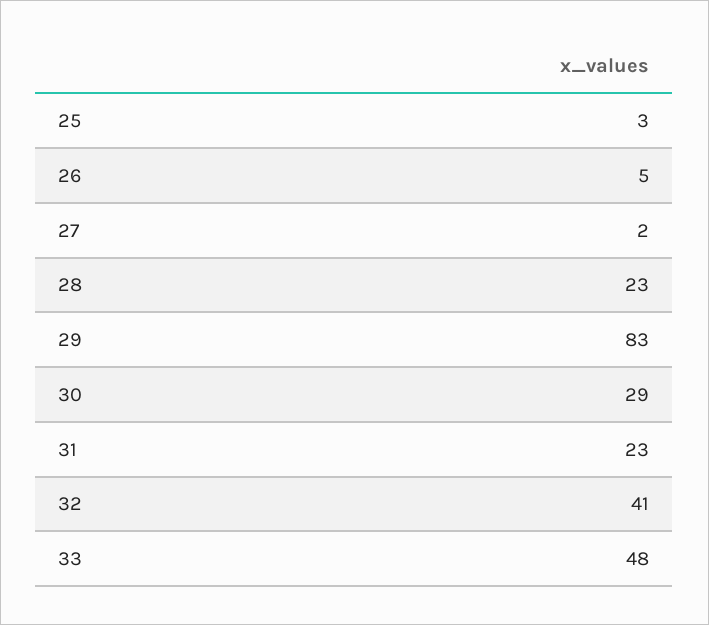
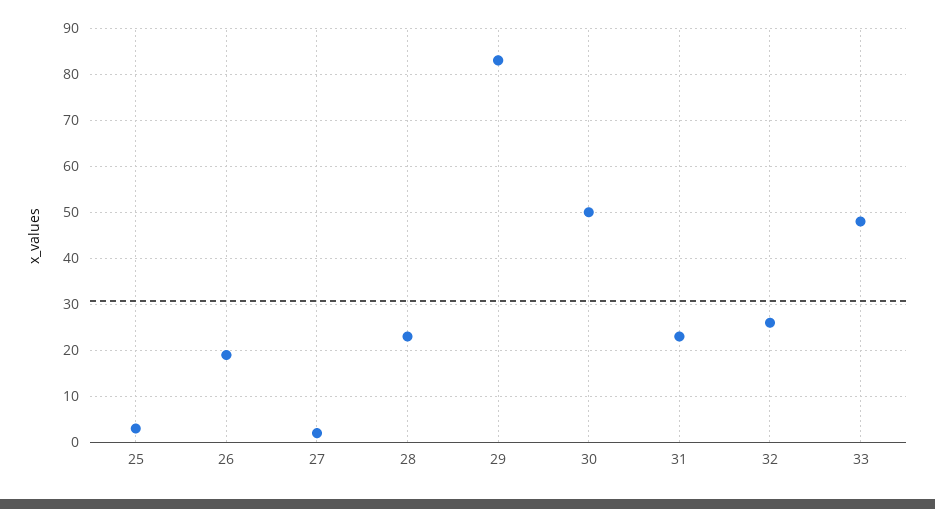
26: 5 -> 20
30: 29 -> 50
32: 41 -> 25

